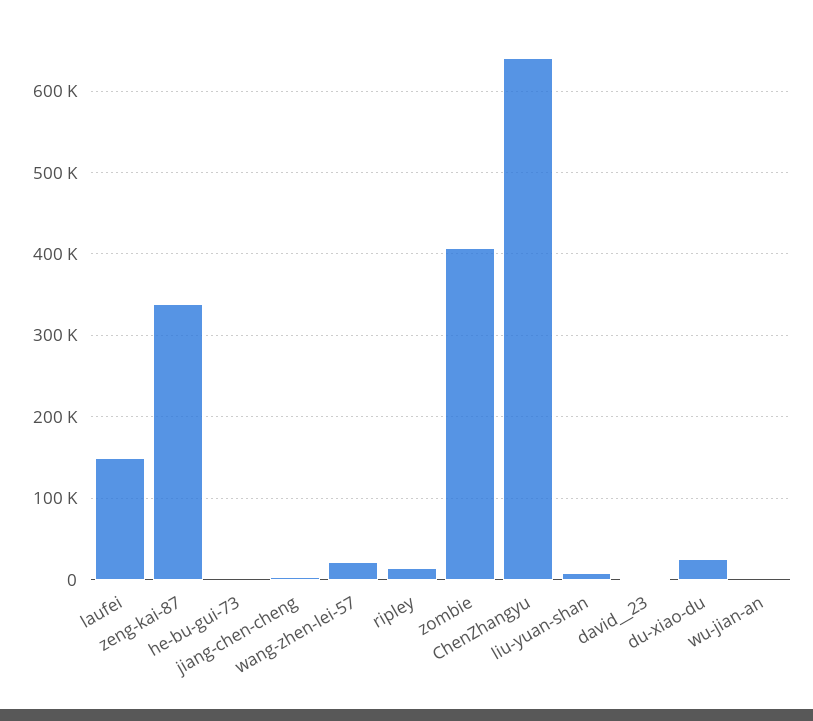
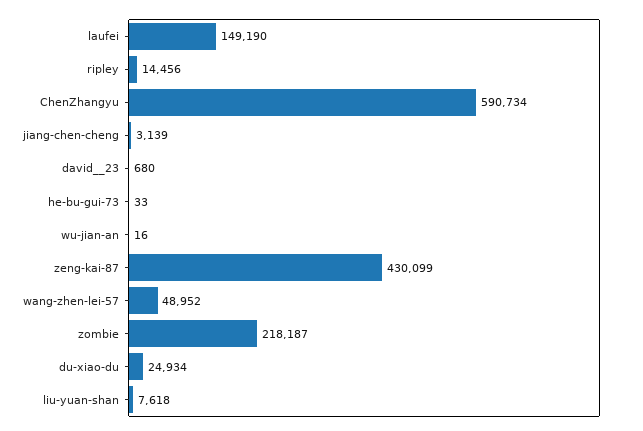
zeng-kai-87: 340000 -> 430099
wang-zhen-lei-57: 20000 -> 48952
zombie: 410000 -> 218187
ChenZhangyu: 640000 -> 590734

